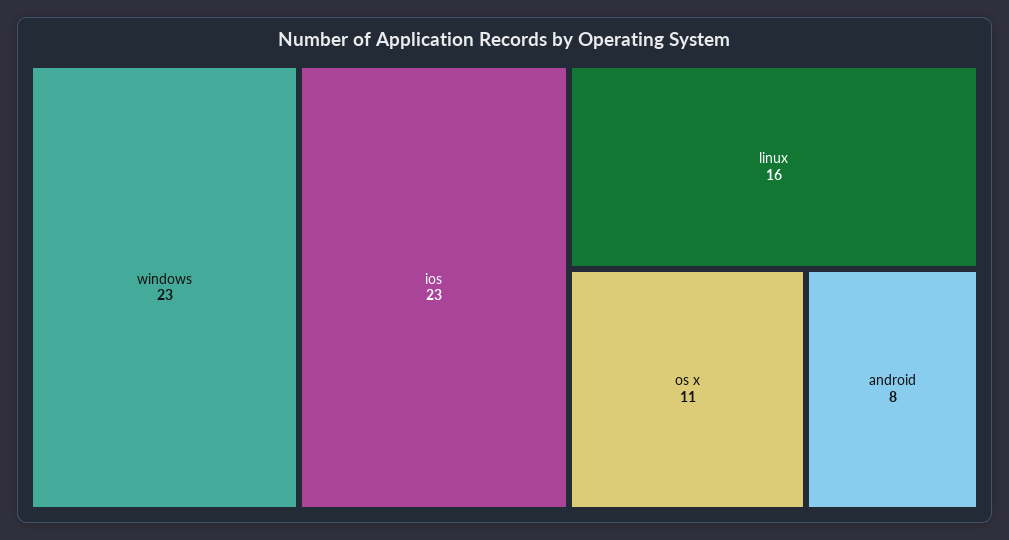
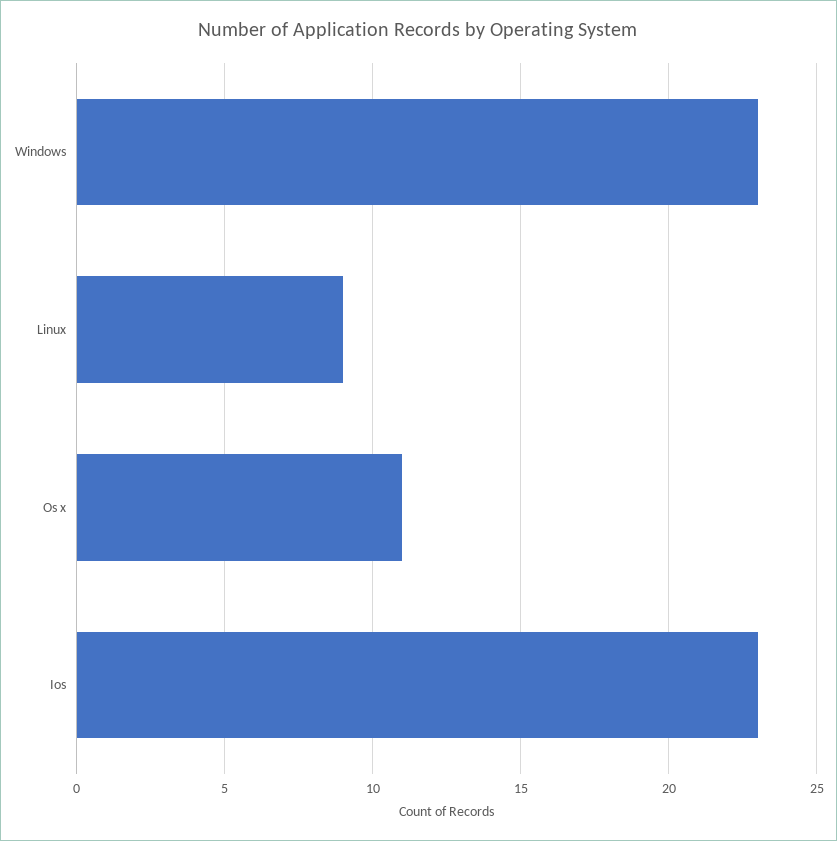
linux: 16 -> 9
android: 8 -> none

